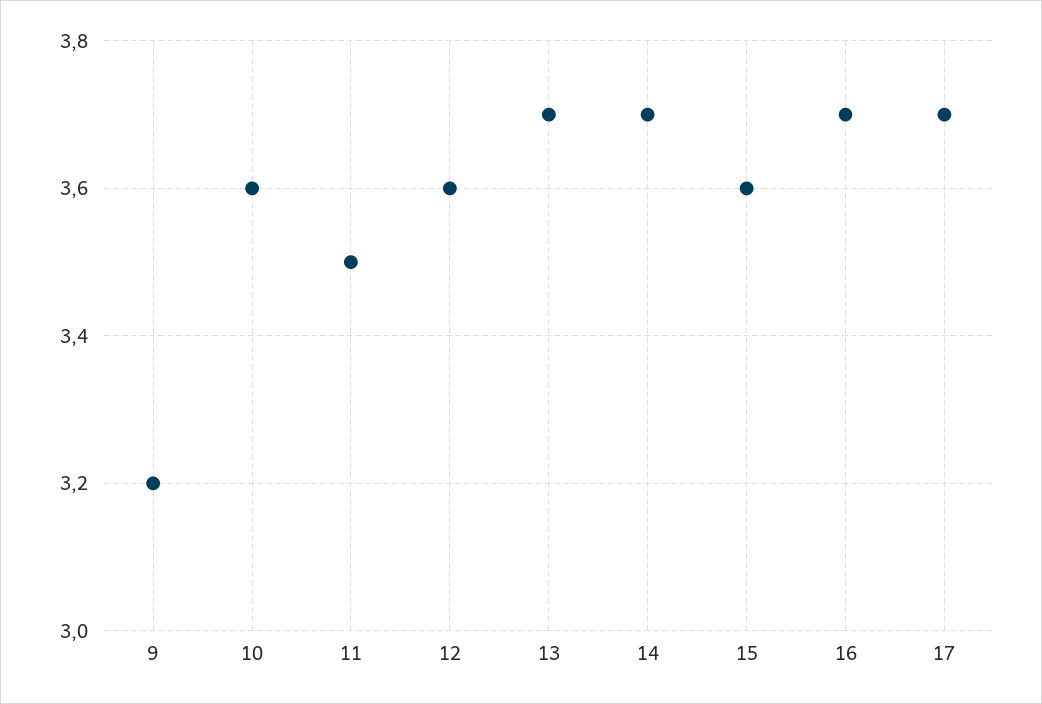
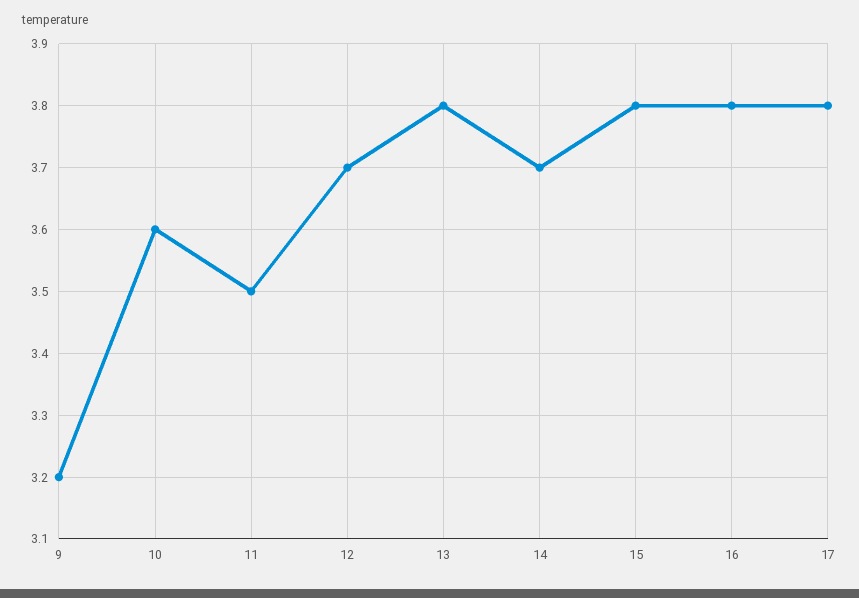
12: 3.6 -> 3.7
13: 3.7 -> 3.8
15: 3.6 -> 3.8
16: 3.7 -> 3.8
17: 3.7 -> 3.8

